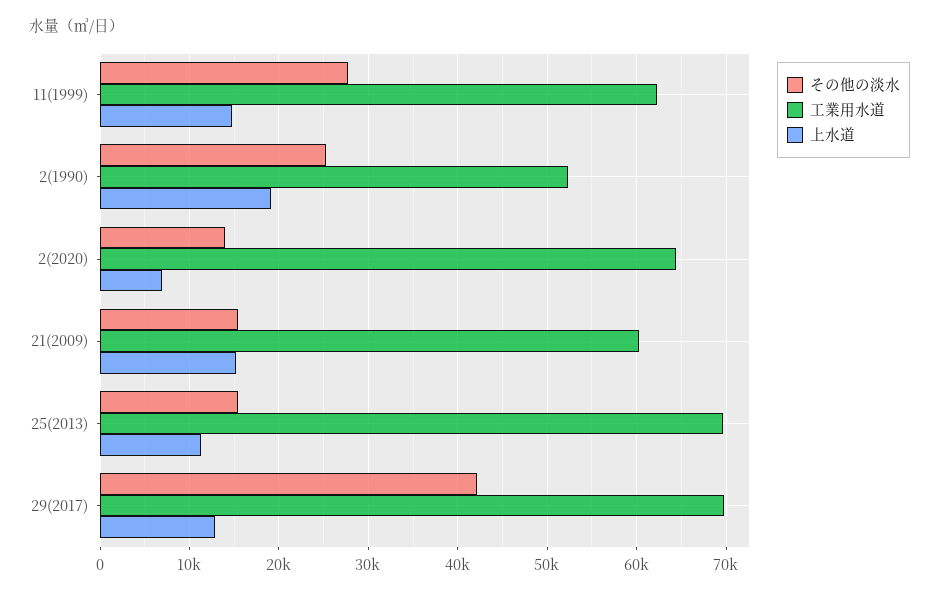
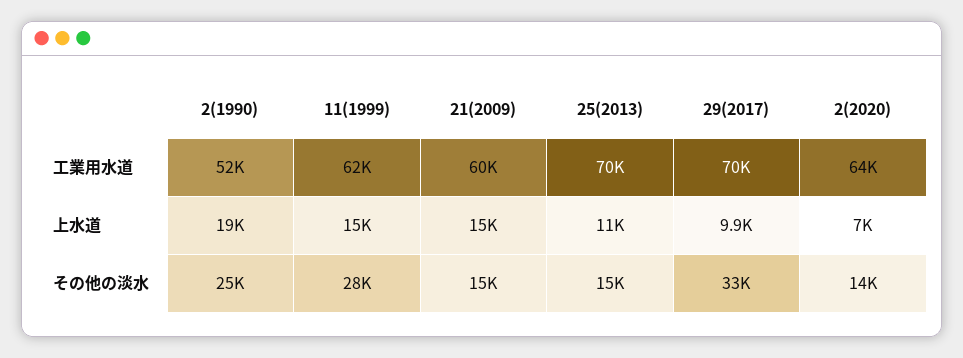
その他の淡水, 29(2017): 42000 -> 33000
上水道, 29(2017): 13000 -> 9900

